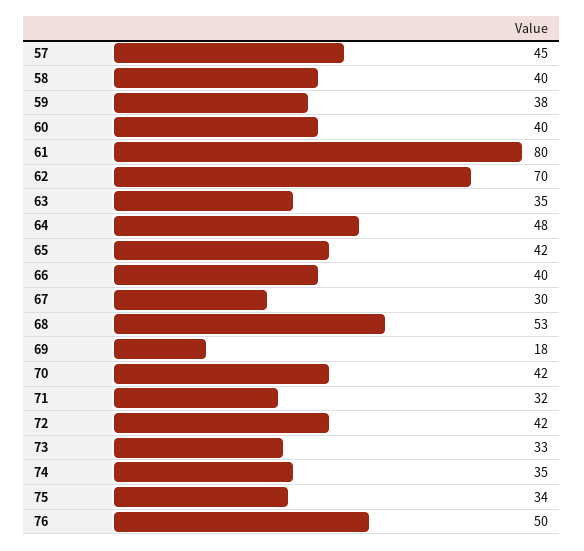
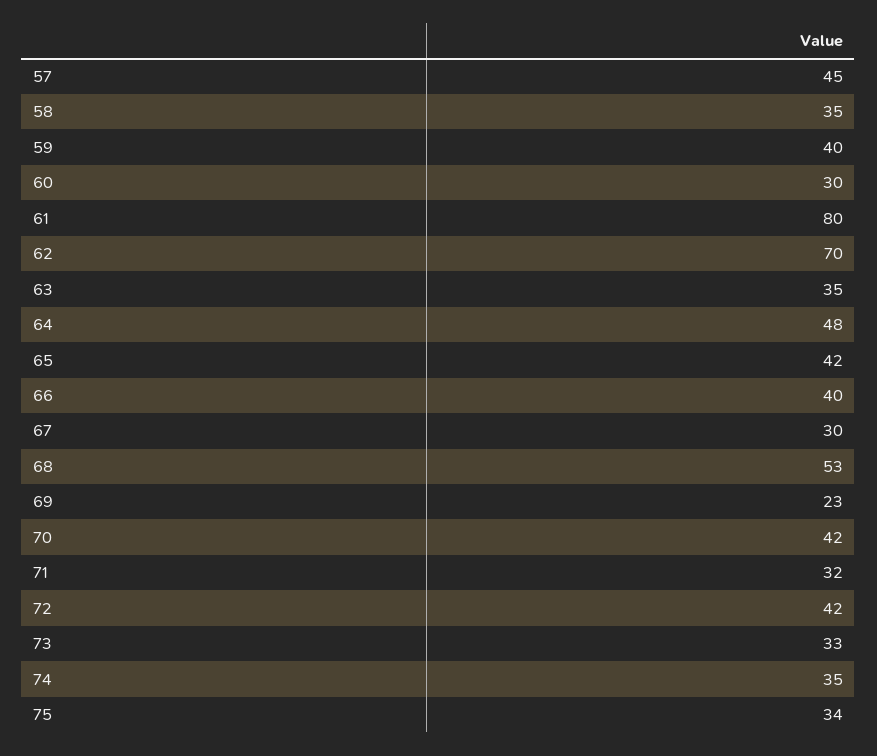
58: 40 -> 35
59: 38 -> 40
60: 40 -> 30
69: 18 -> 23
76: 50 -> none

